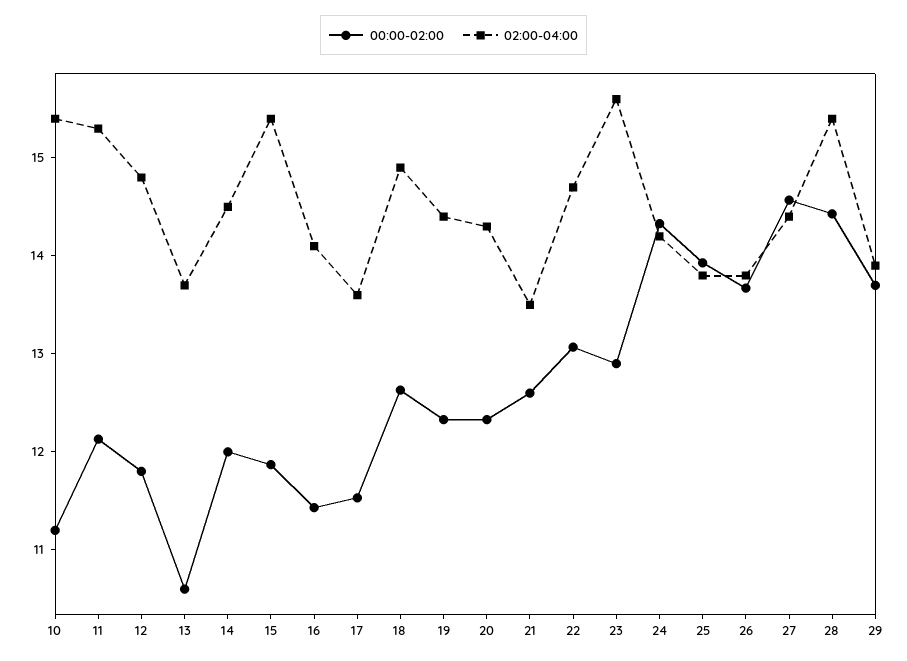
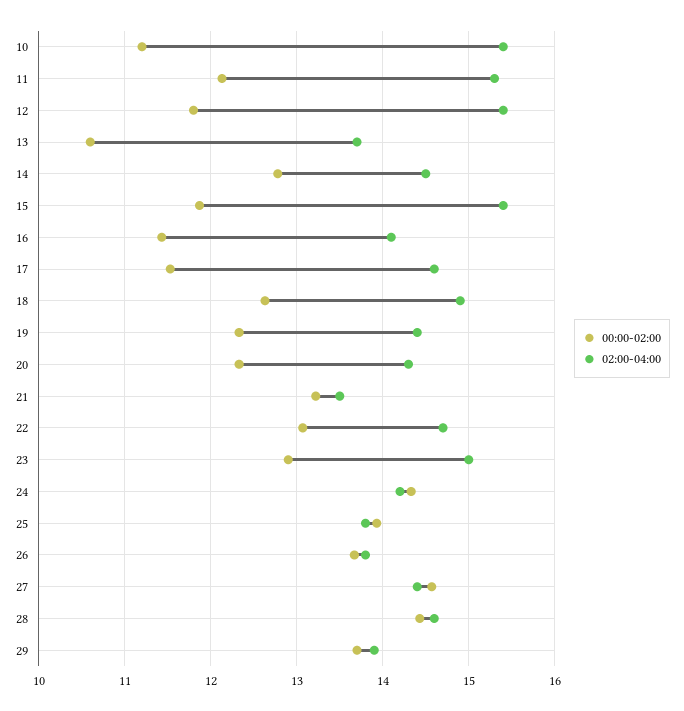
02:00-04:00, 12: 14.8 -> 15.4
00:00-02:00, 14: 12 -> 12.8
02:00-04:00, 17: 13.6 -> 14.6
00:00-02:00, 21: 12.6 -> 13.2
02:00-04:00, 23: 15.6 -> 15
02:00-04:00, 28: 15.4 -> 14.6

